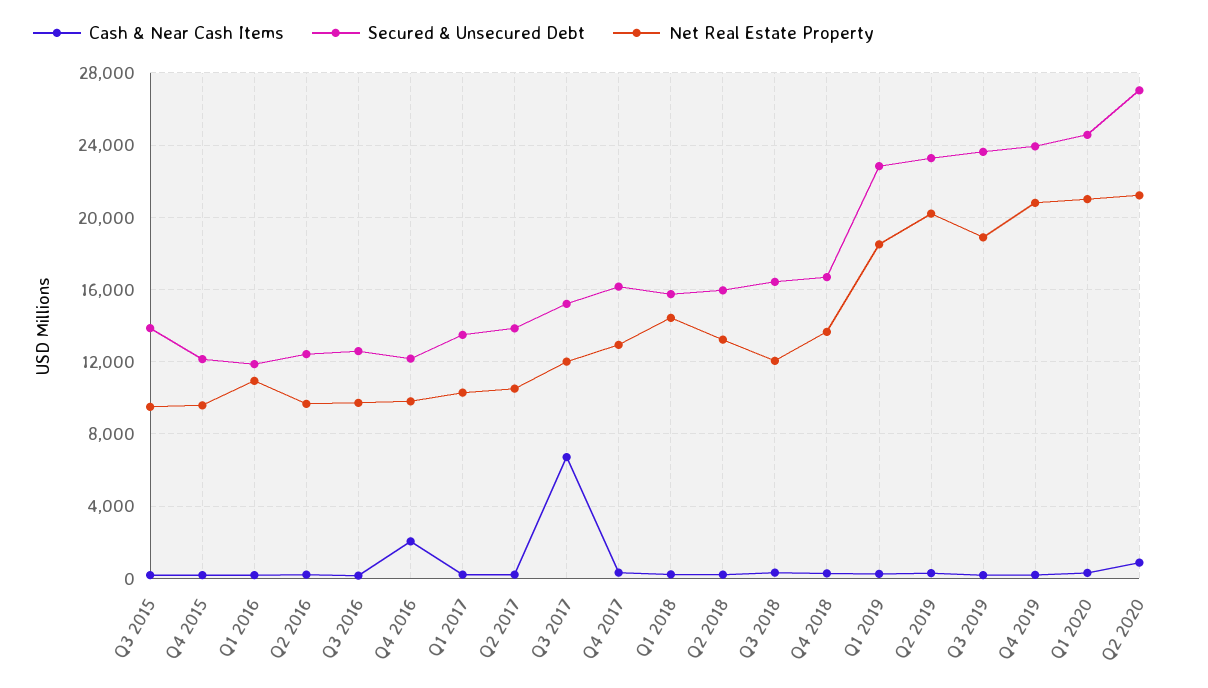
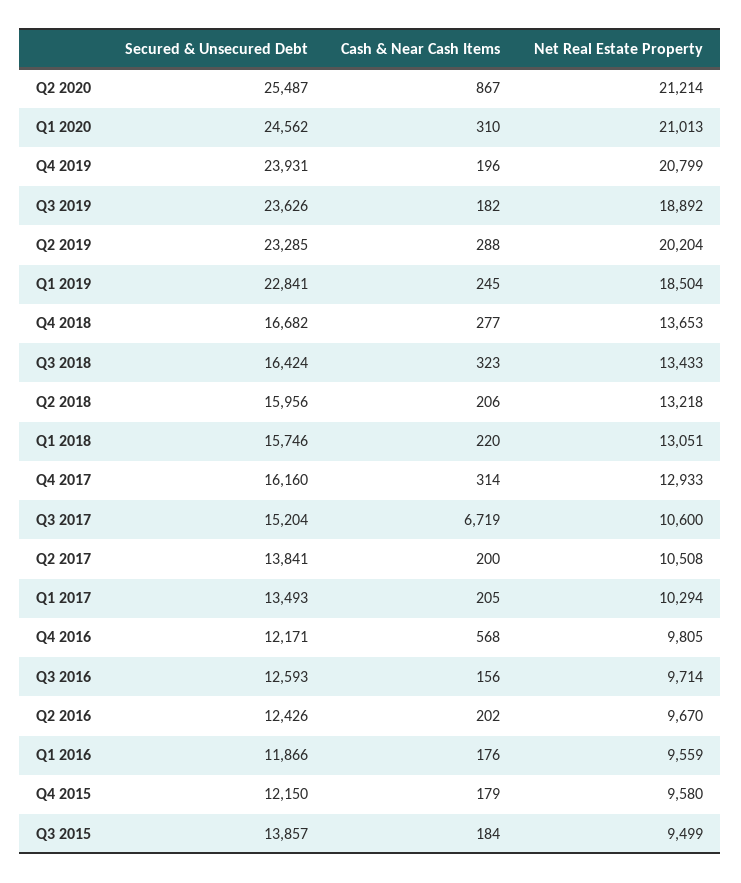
Net Real Estate Property, Q1 2016: 11000 -> 9559
Cash & Near Cash Items, Q4 2016: 2000 -> 568
Net Real Estate Property, Q3 2017: 12000 -> 10600
Net Real Estate Property, Q1 2018: 14500 -> 13051
Net Real Estate Property, Q3 2018: 12000 -> 13433
Secured & Unsecured Debt, Q2 2020: 27000 -> 25487

